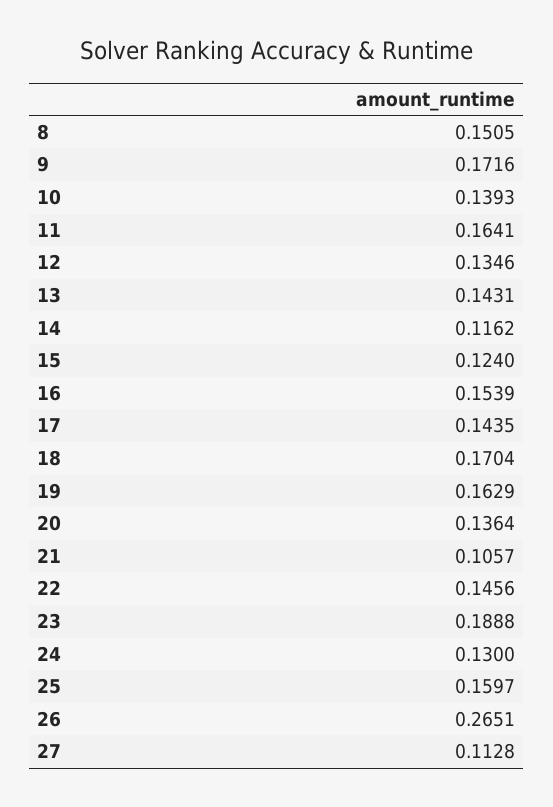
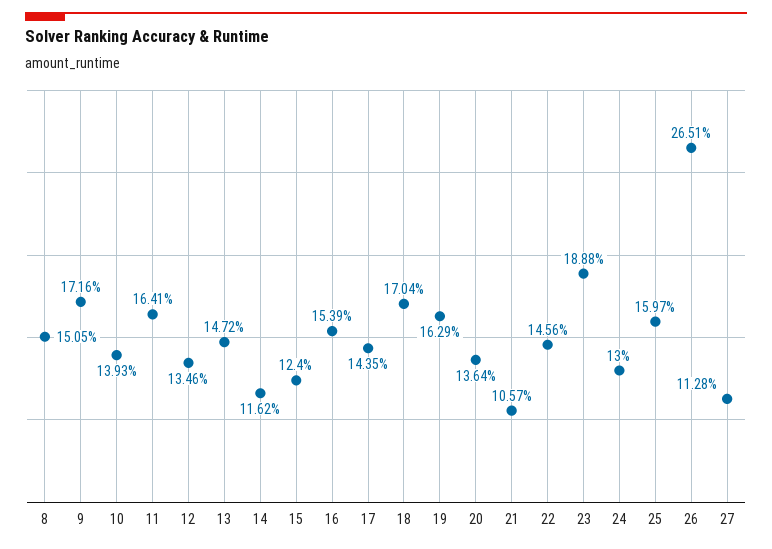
13: 0.1431 -> 0.1472

